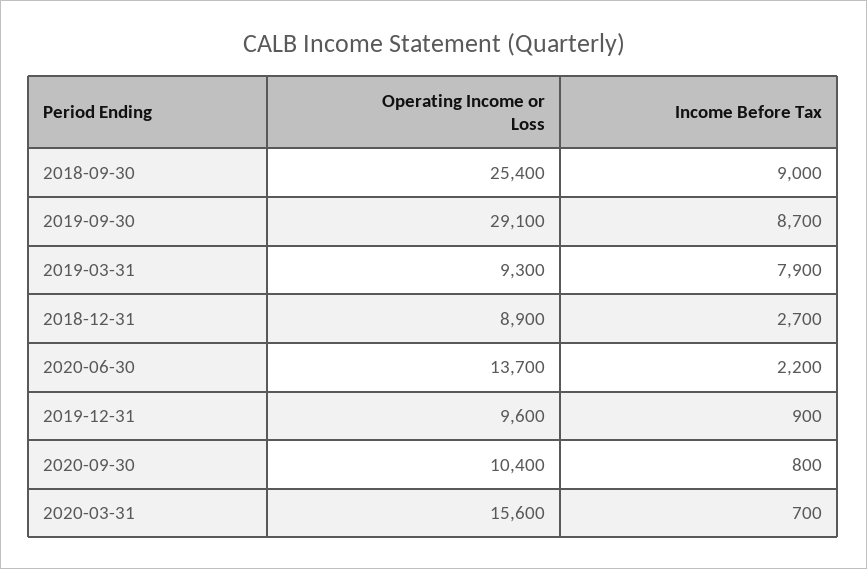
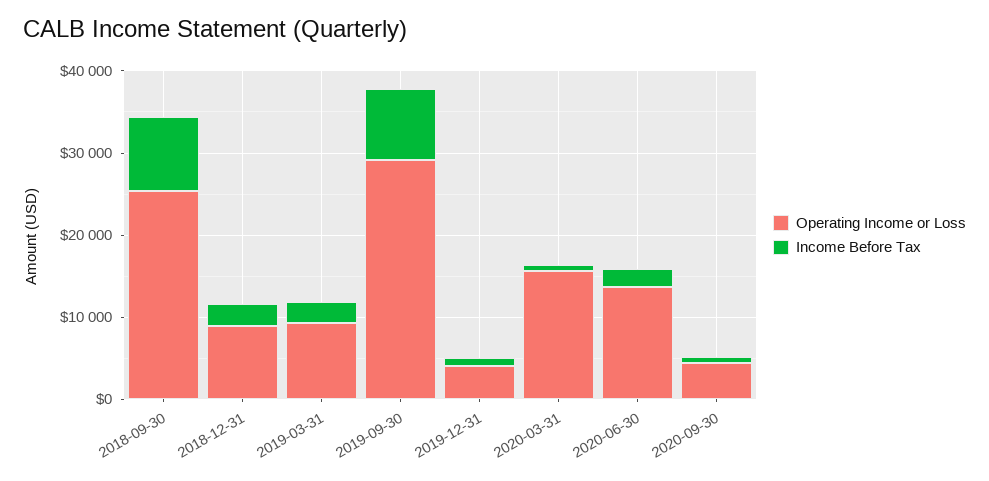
Income Before Tax, 2019-03-31: 7900 -> 2000
Operating Income or Loss, 2019-12-31: 9600 -> 4000
Operating Income or Loss, 2020-09-30: 10400 -> 4000

